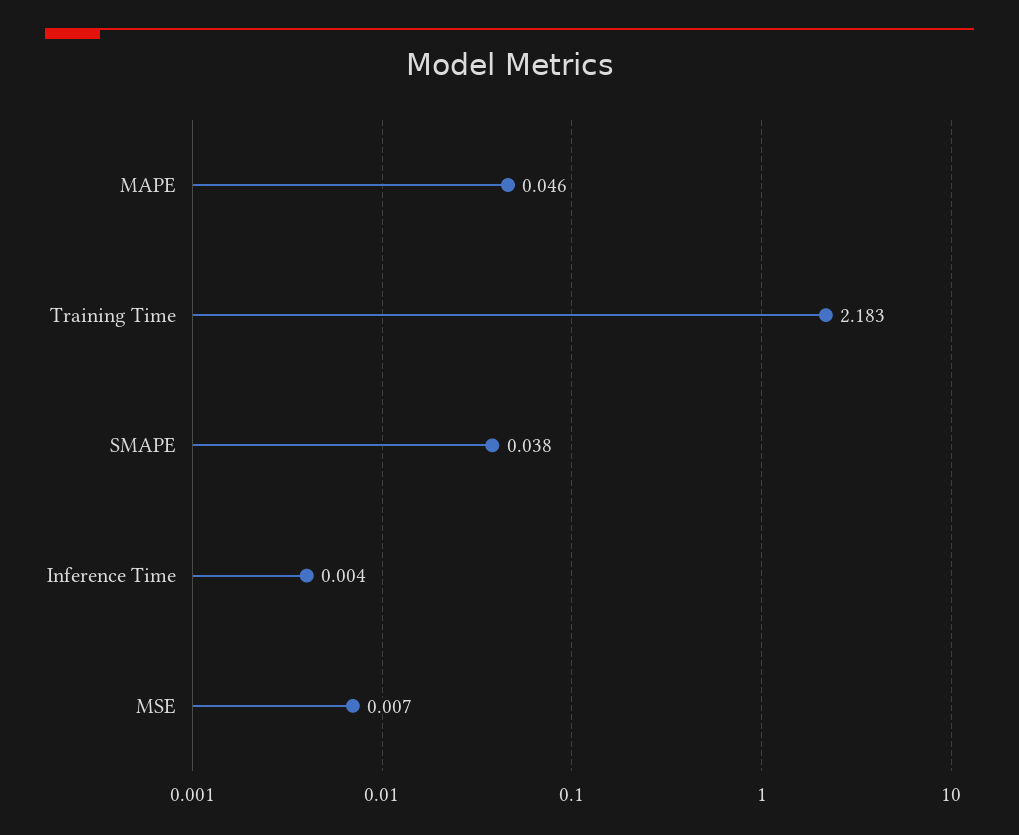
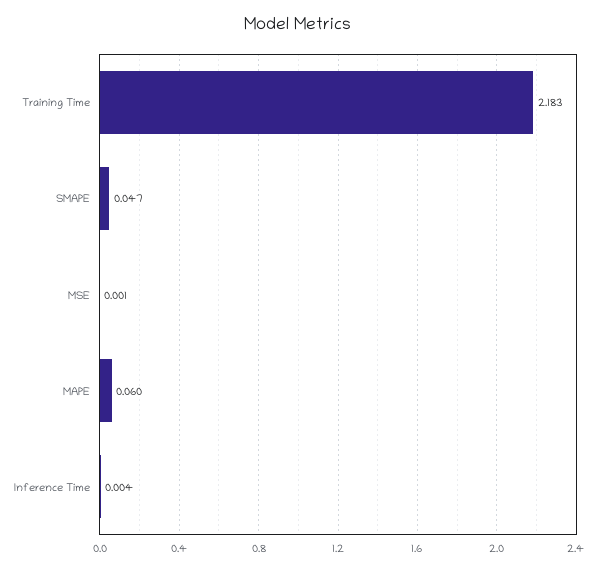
MAPE: 0.046 -> 0.06
SMAPE: 0.038 -> 0.047
MSE: 0.007 -> 0.001

